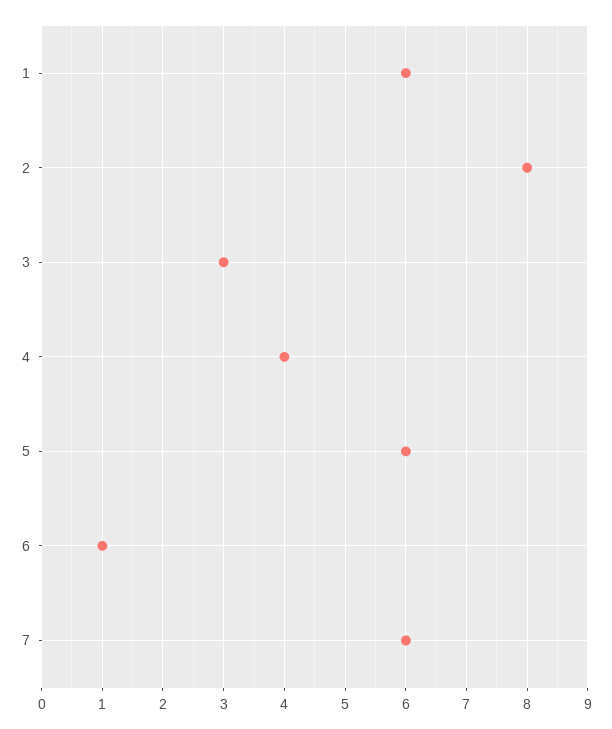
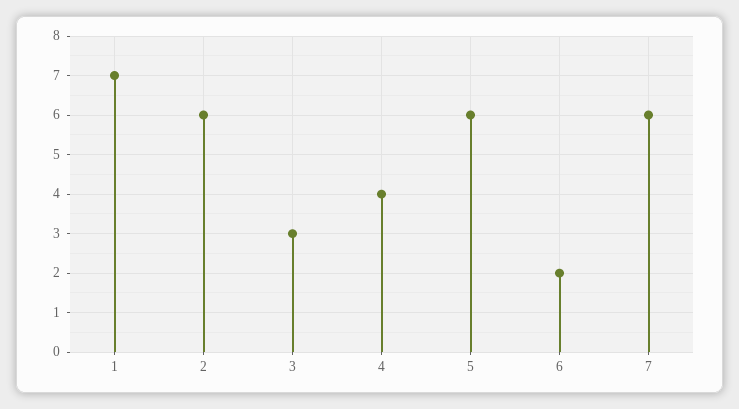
1: 6 -> 7
2: 8 -> 6
6: 1 -> 2

